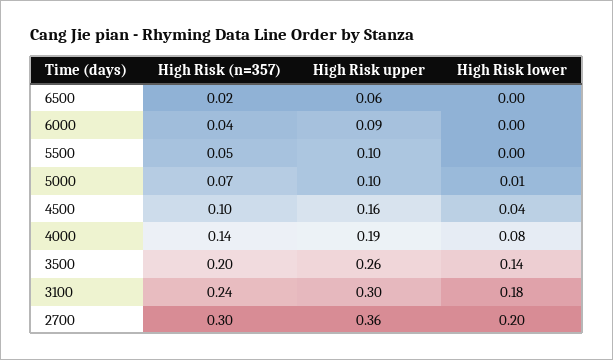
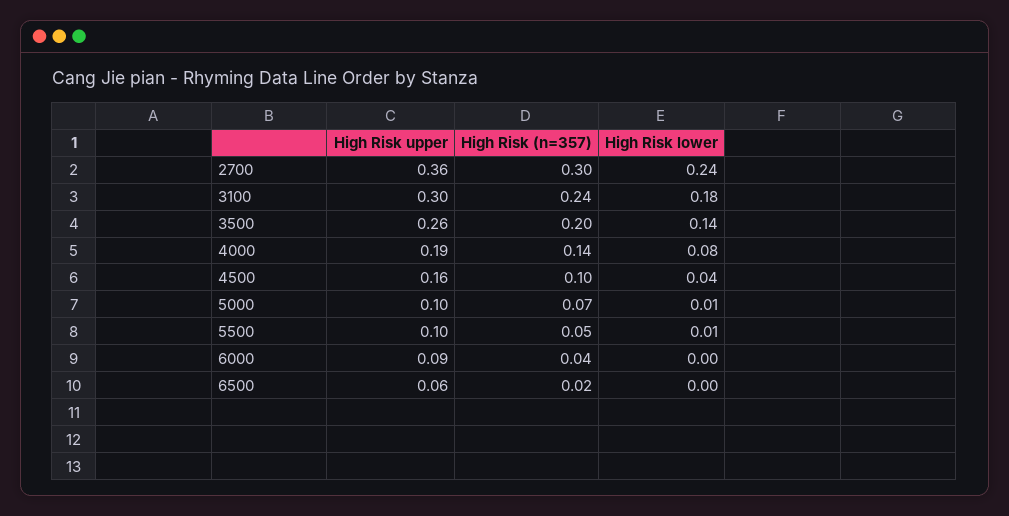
High Risk lower, 5500: 0 -> 0.01
High Risk lower, 2700: 0.2 -> 0.24

